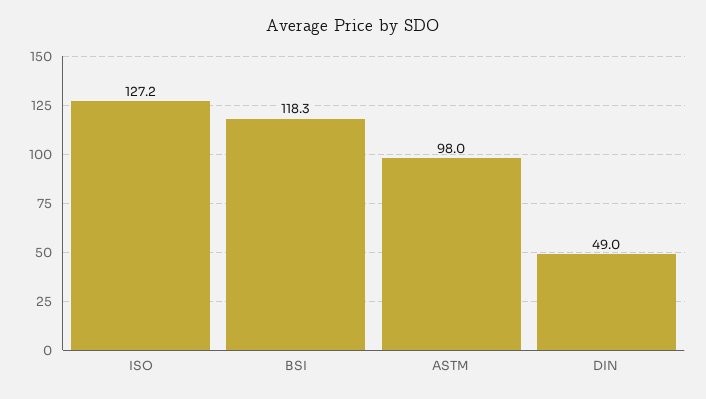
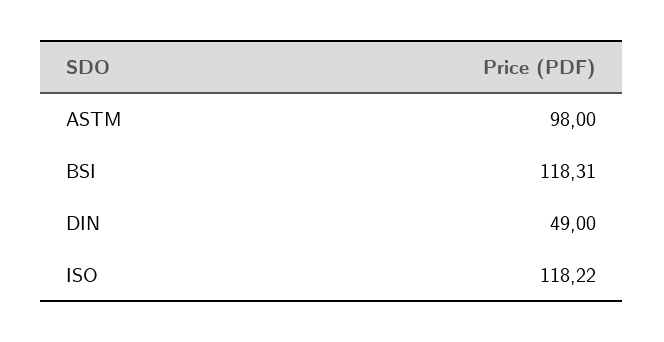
ISO: 127.2 -> 118.22

